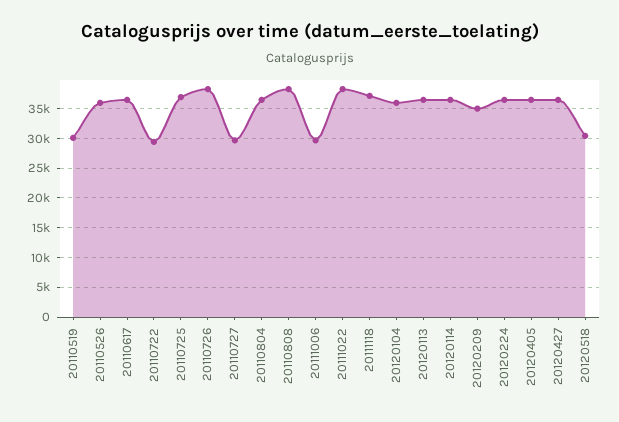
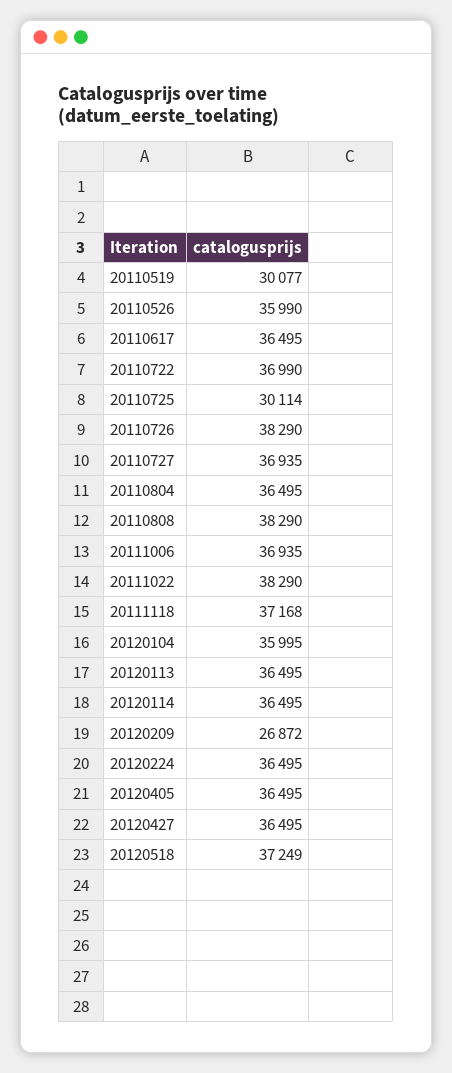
20110722: 30000 -> 36990
20110725: 37500 -> 30114
20110727: 30000 -> 36935
20111006: 30000 -> 36935
20120209: 35000 -> 26872
20120518: 30000 -> 37249

